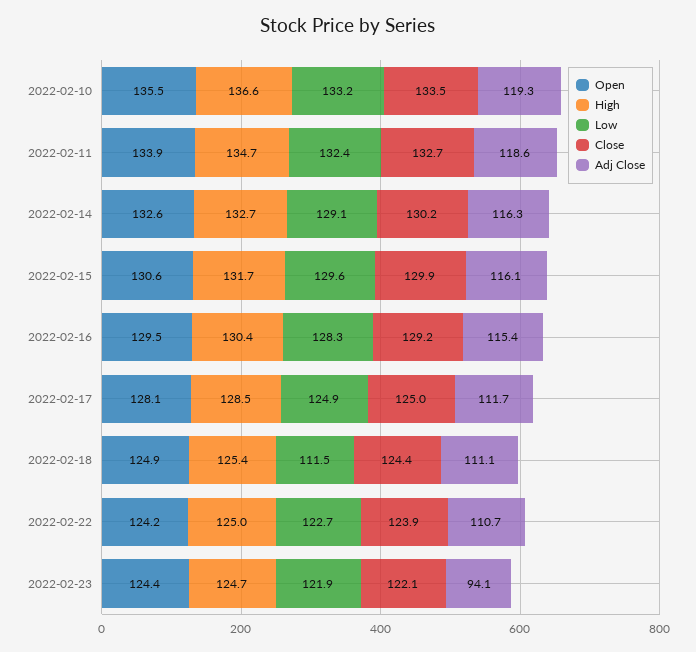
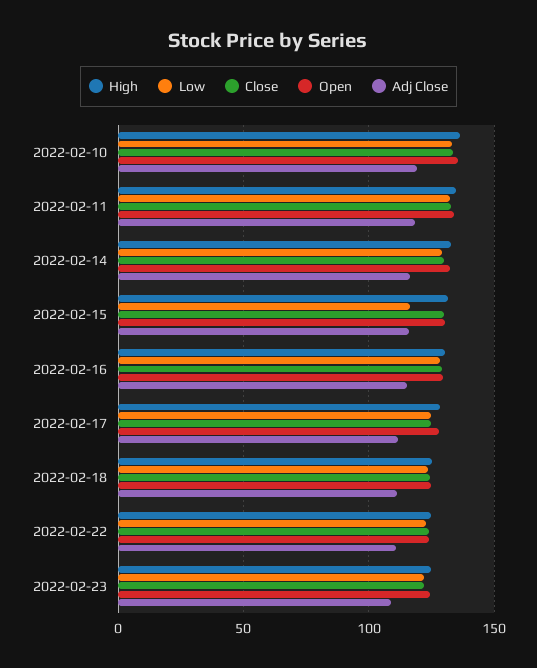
Low, 2022-02-15: 129.6 -> 115
Low, 2022-02-18: 111.5 -> 125
Adj Close, 2022-02-23: 94.1 -> 110

